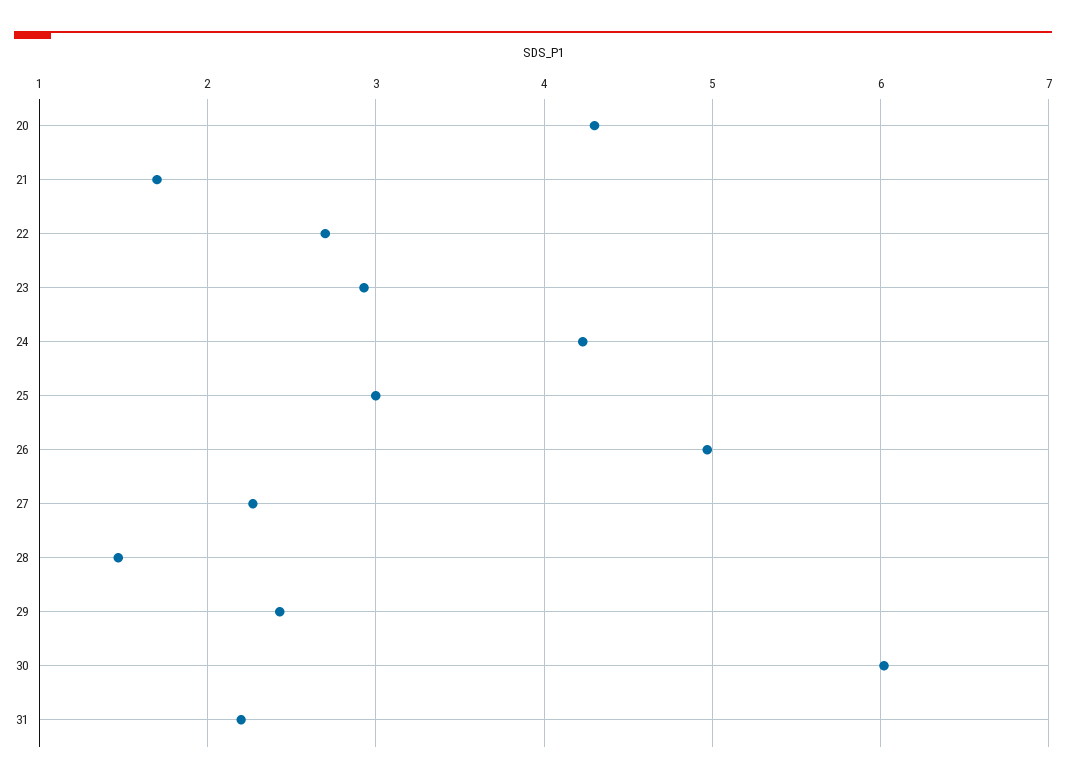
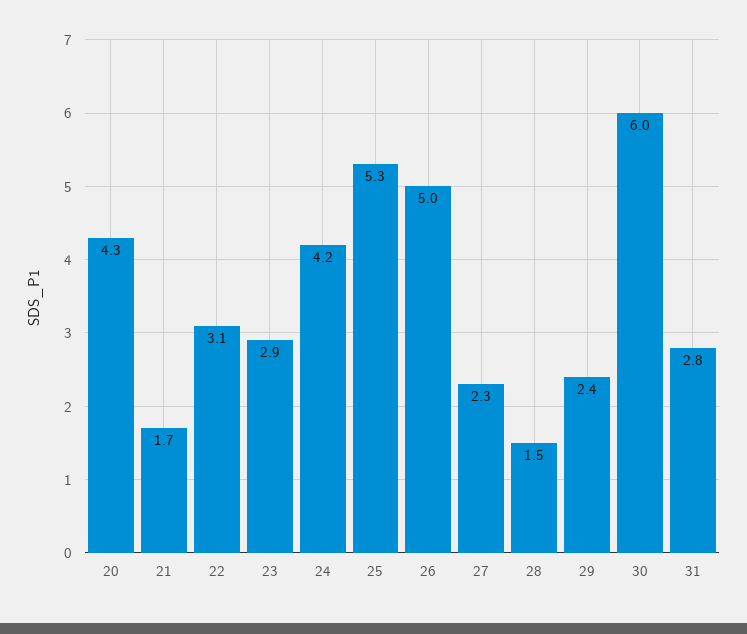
22: 2.7 -> 3.1
25: 3 -> 5.3
31: 2.2 -> 2.8

